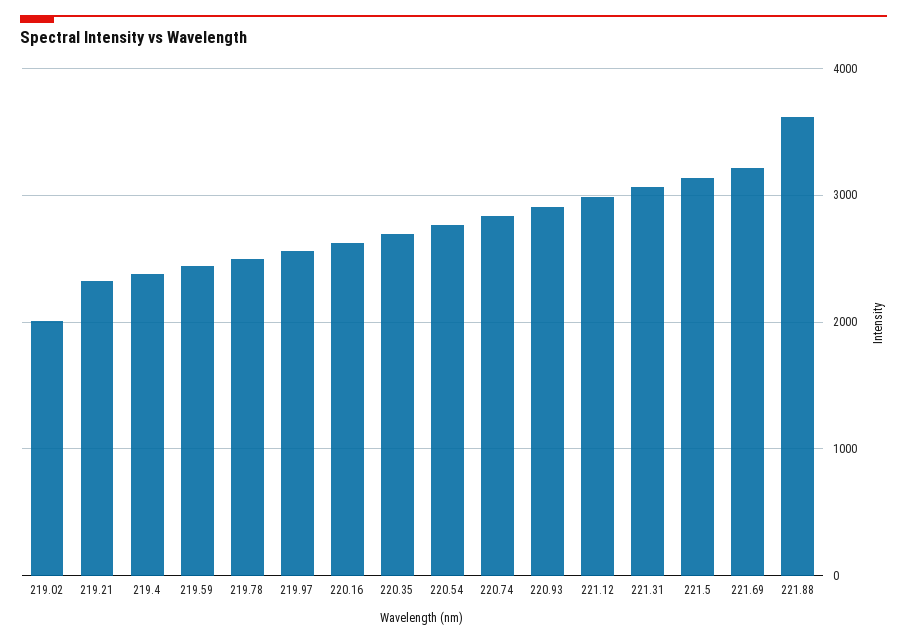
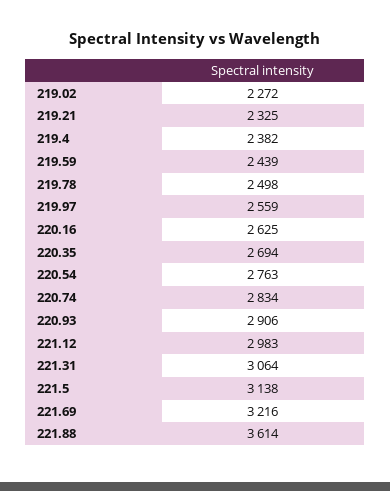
219.02: 2000 -> 2272

